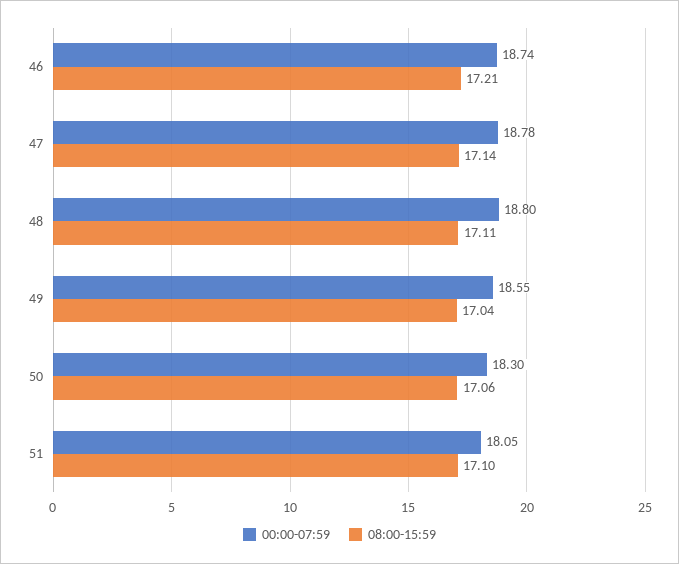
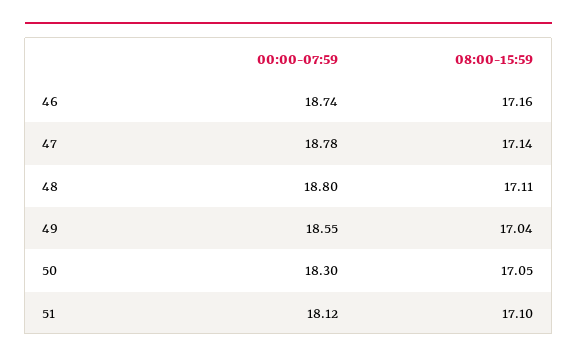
08:00-15:59, 46: 17.21 -> 17.16
08:00-15:59, 50: 17.06 -> 17.05
00:00-07:59, 51: 18.05 -> 18.12

